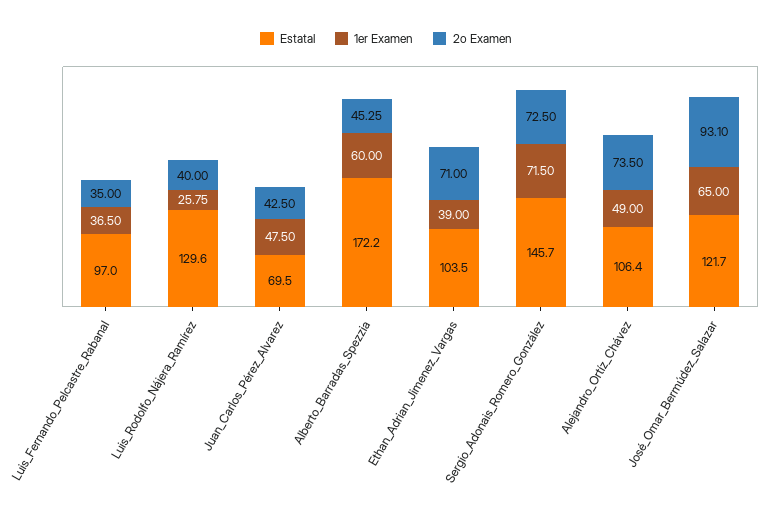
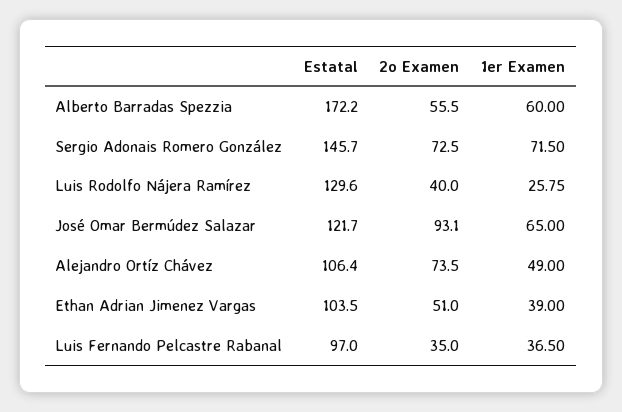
Estatal, Juan_Carlos_Pérez_Alvarez: 69.5 -> none
1er Examen, Juan_Carlos_Pérez_Alvarez: 47.5 -> none
2o Examen, Juan_Carlos_Pérez_Alvarez: 42.5 -> none
2o Examen, Alberto_Barradas_Spezzia: 45.25 -> 55.5
2o Examen, Ethan_Adrian_Jimenez_Vargas: 71 -> 51

